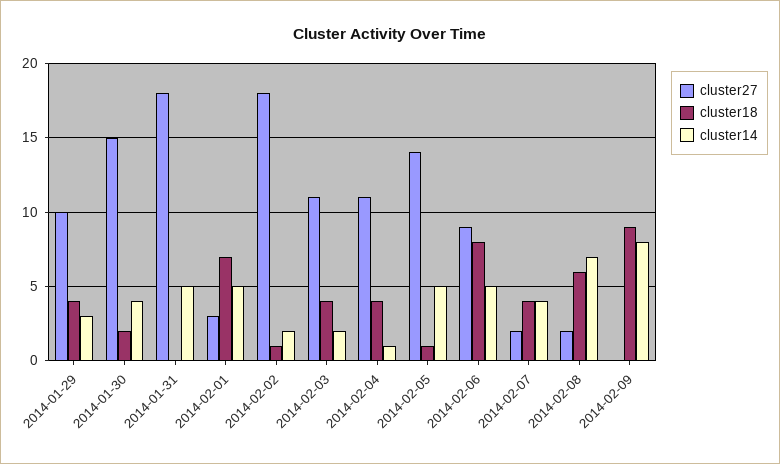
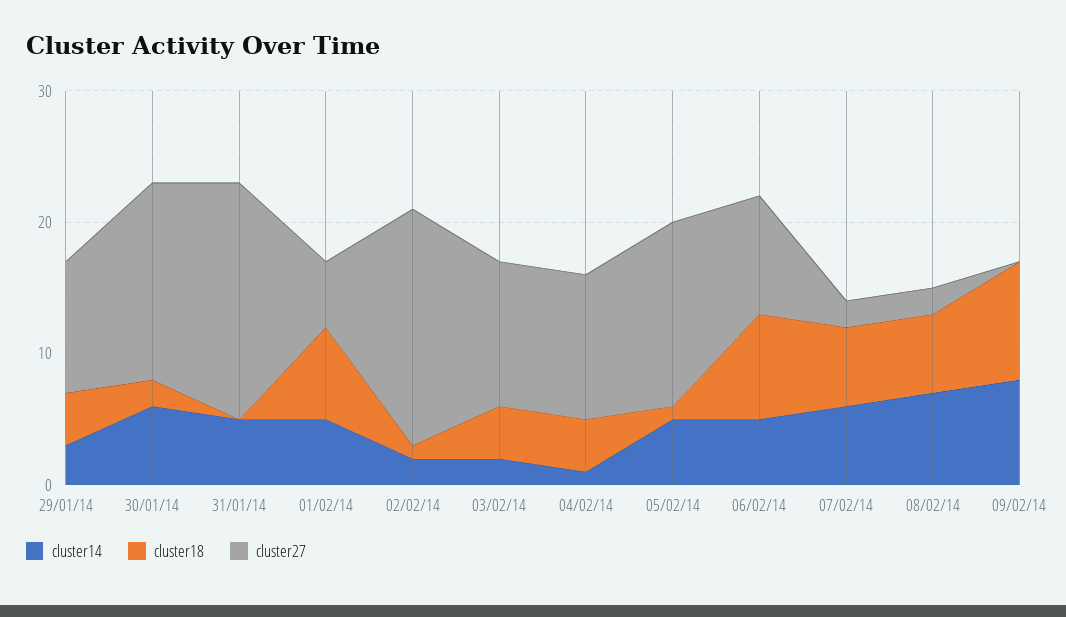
cluster14, 2014-01-30: 4 -> 6
cluster27, 2014-02-01: 3 -> 5
cluster18, 2014-02-07: 4 -> 6
cluster14, 2014-02-07: 4 -> 6

